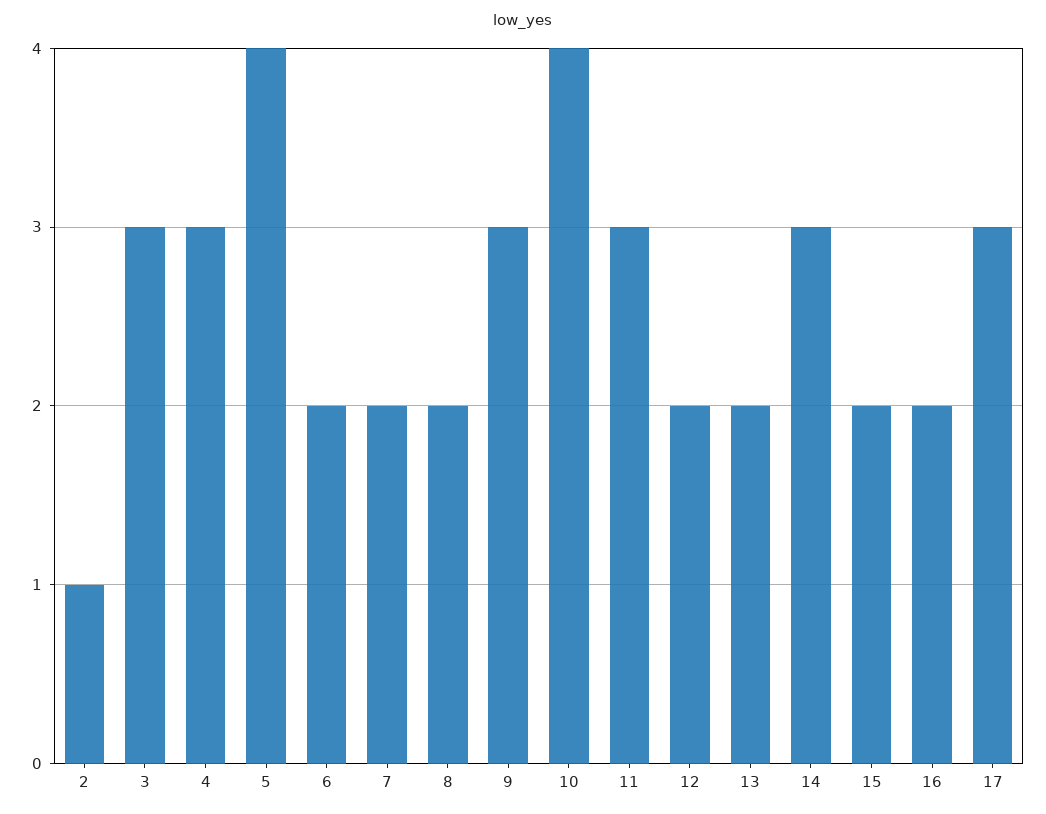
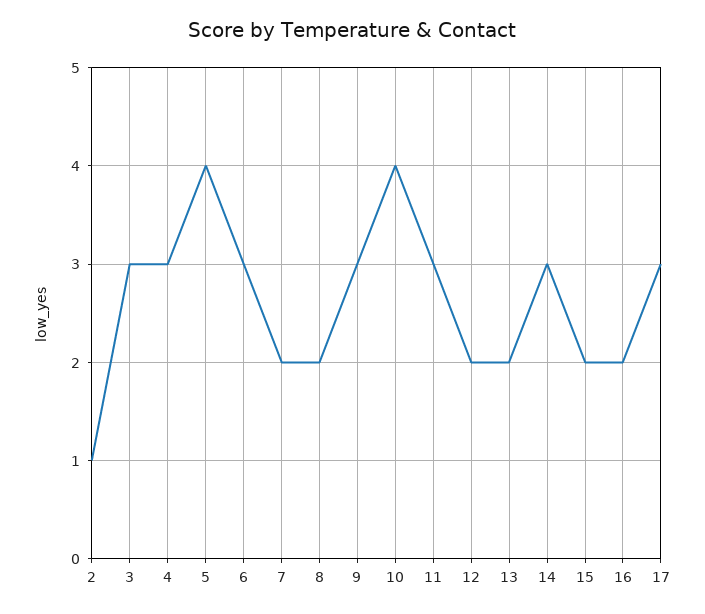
6: 2 -> 3

